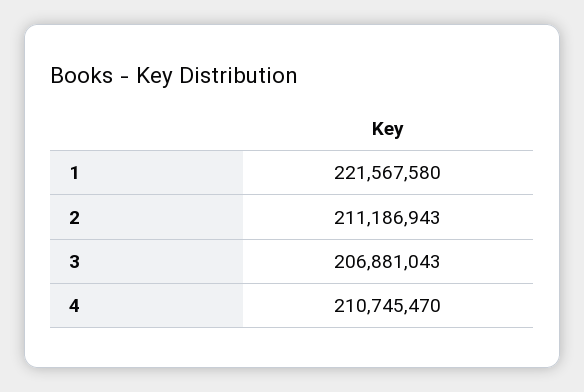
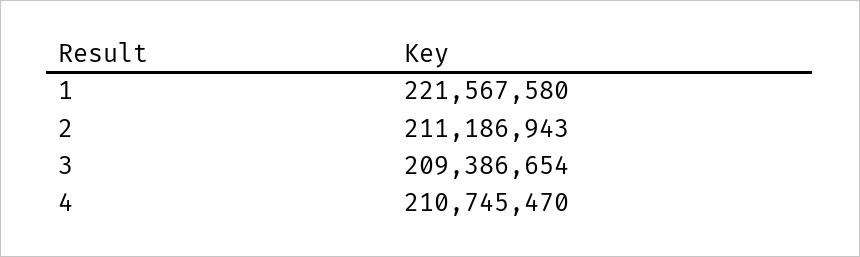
3: 206881043 -> 209386654

